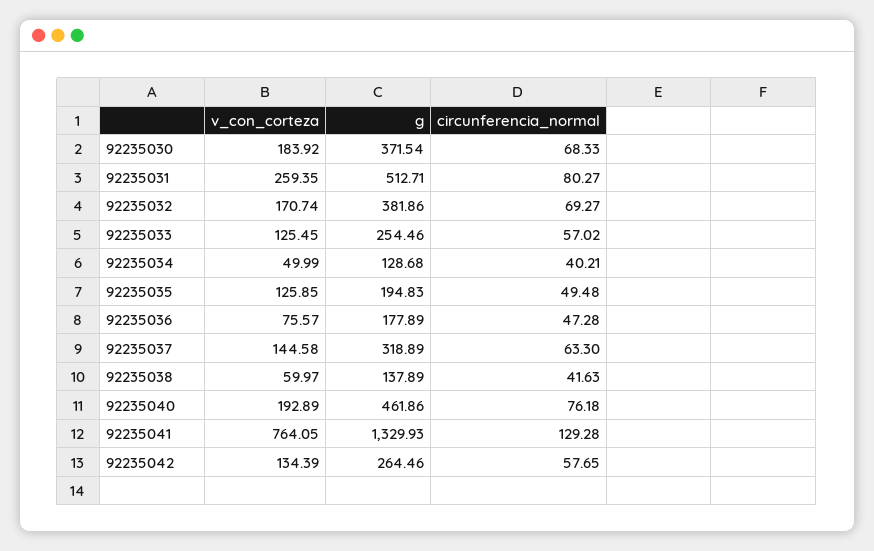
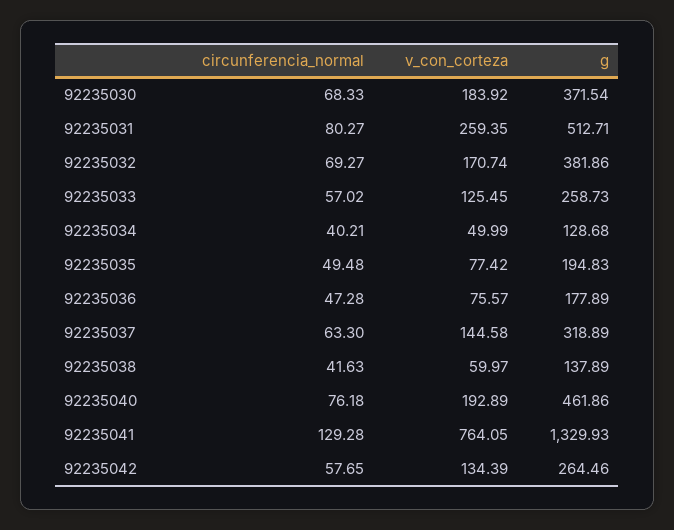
g, 92235033: 254.46 -> 258.73
v_con_corteza, 92235035: 125.85 -> 77.42

